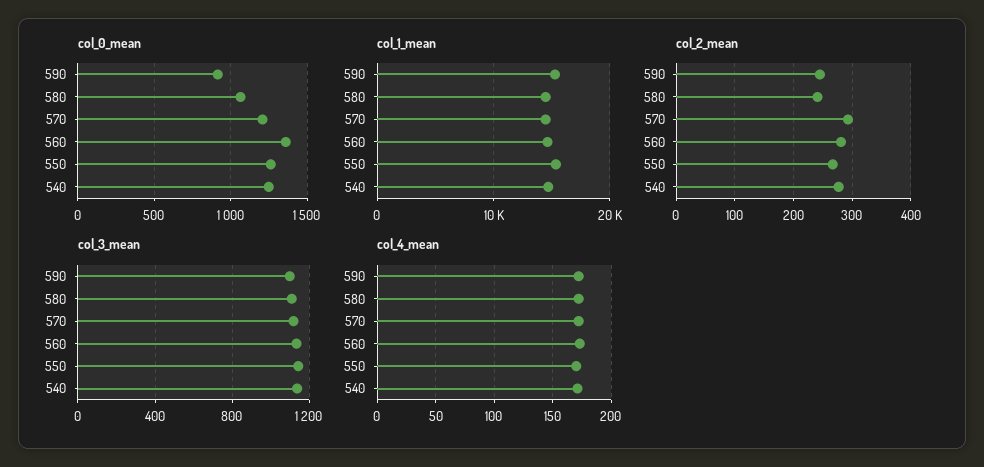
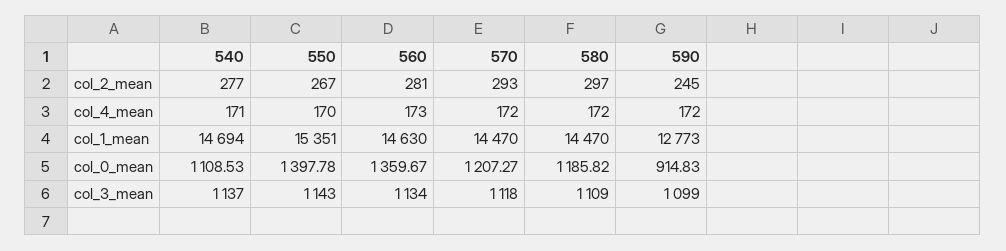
col_0_mean, 580: 1050 -> 1185.82
col_0_mean, 550: 1250 -> 1397.78
col_0_mean, 540: 1250 -> 1108.53
col_1_mean, 590: 15000 -> 12773
col_2_mean, 580: 240 -> 297

